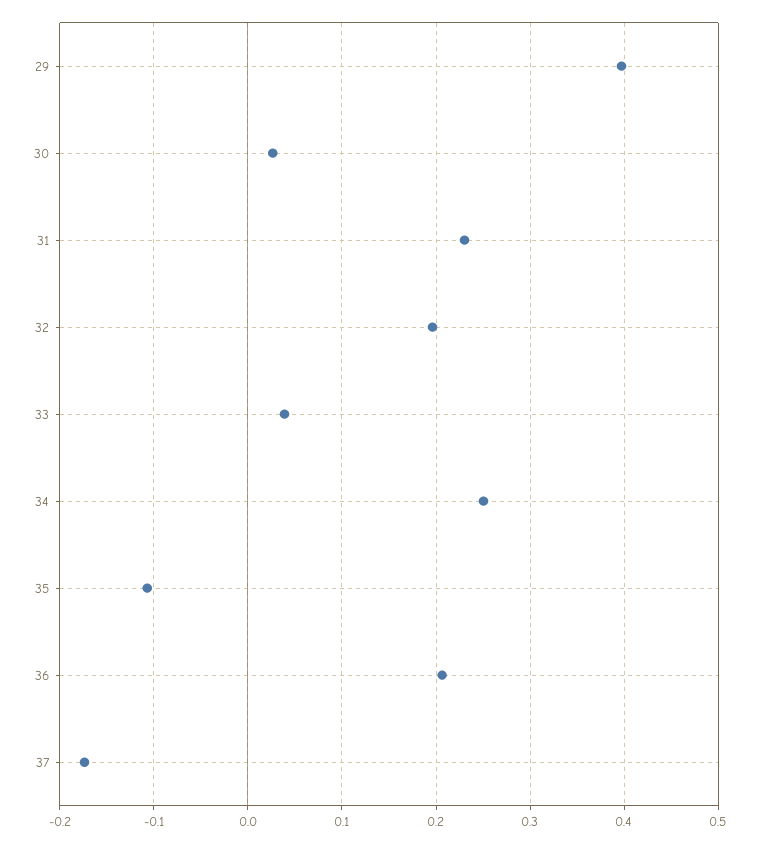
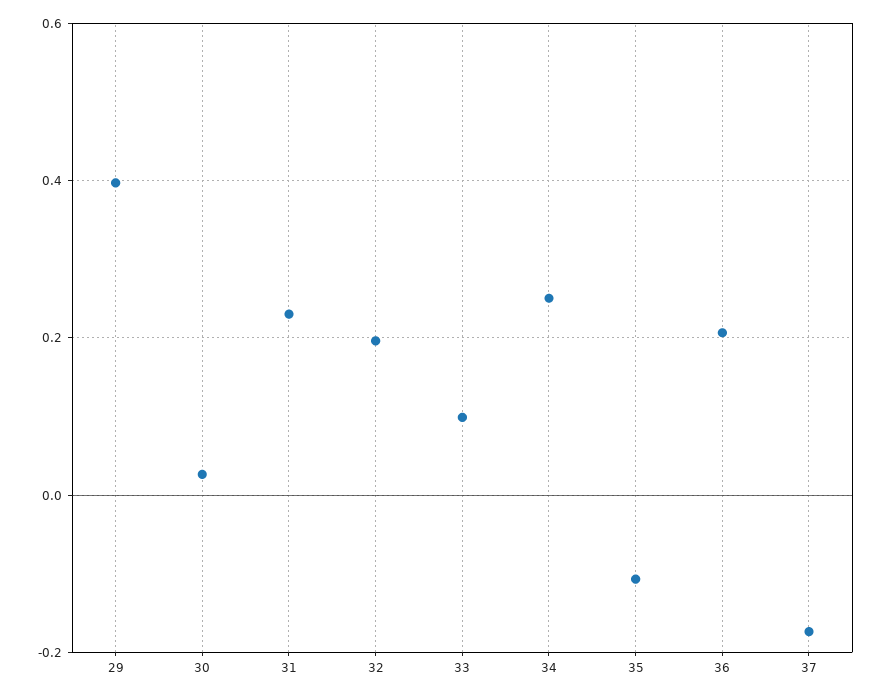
33: 0.04 -> 0.1

